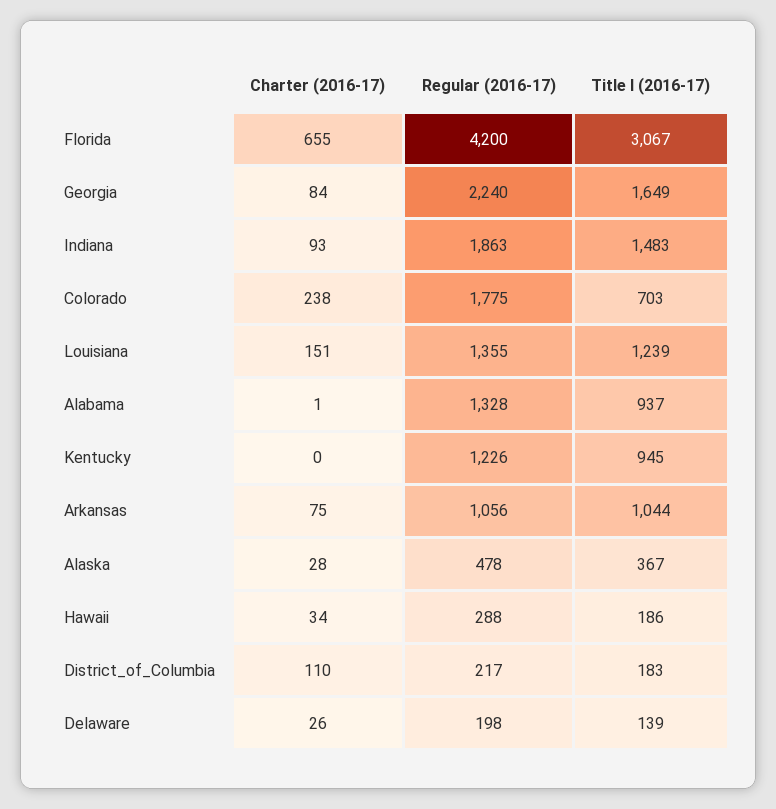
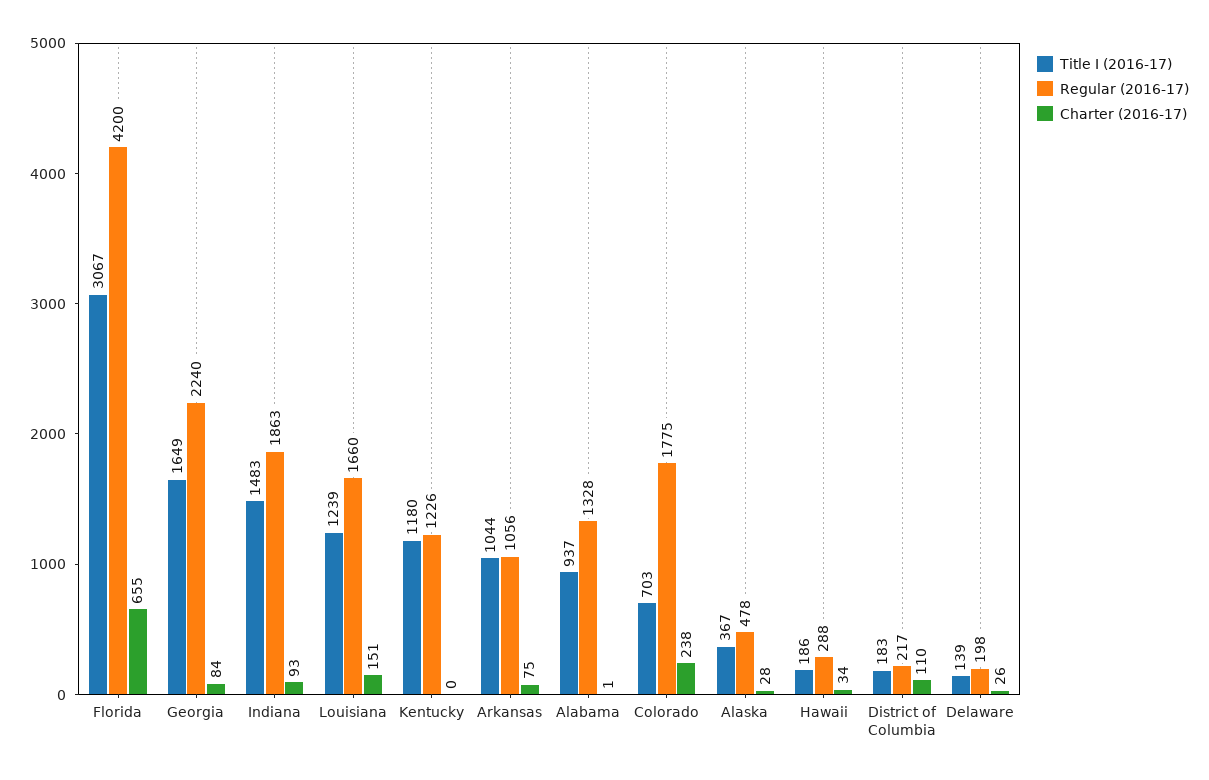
Regular (2016-17), Louisiana: 1355 -> 1660
Title I (2016-17), Kentucky: 945 -> 1180

